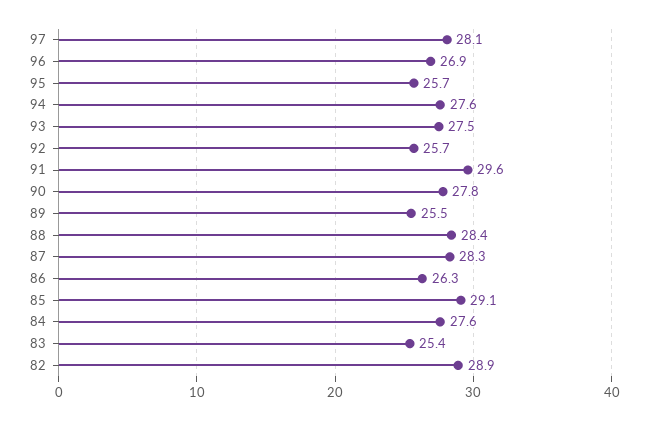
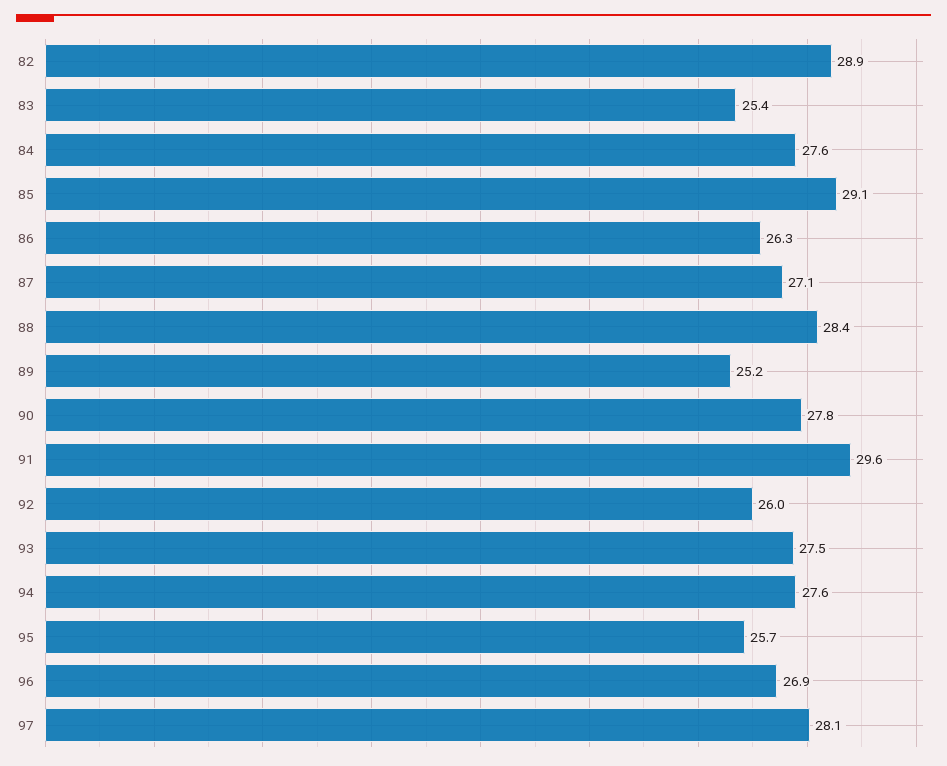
92: 25.7 -> 26
89: 25.5 -> 25.2
87: 28.3 -> 27.1

